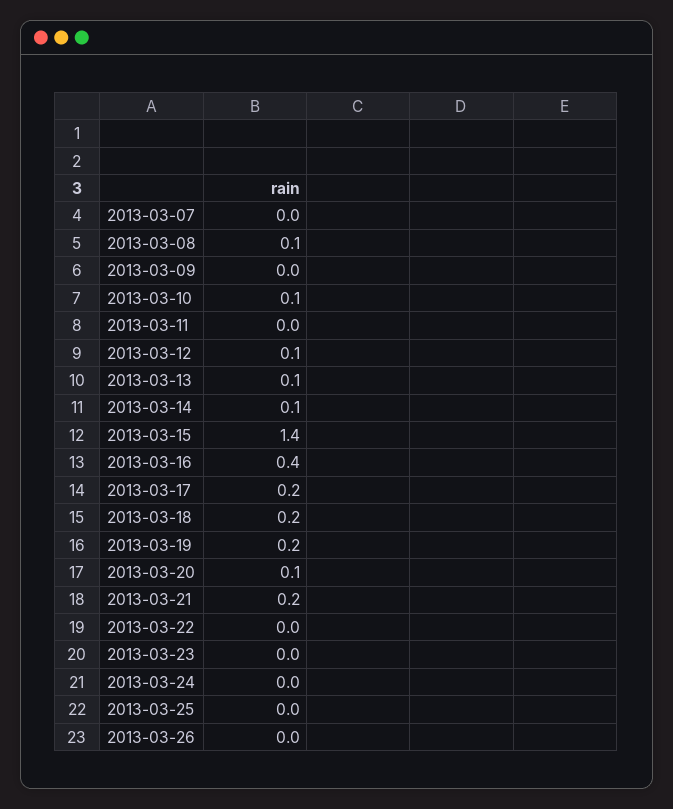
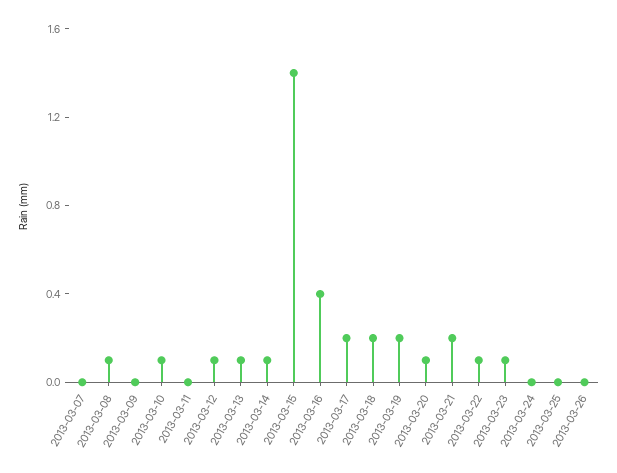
2013-03-22: 0 -> 0.1
2013-03-23: 0 -> 0.1

